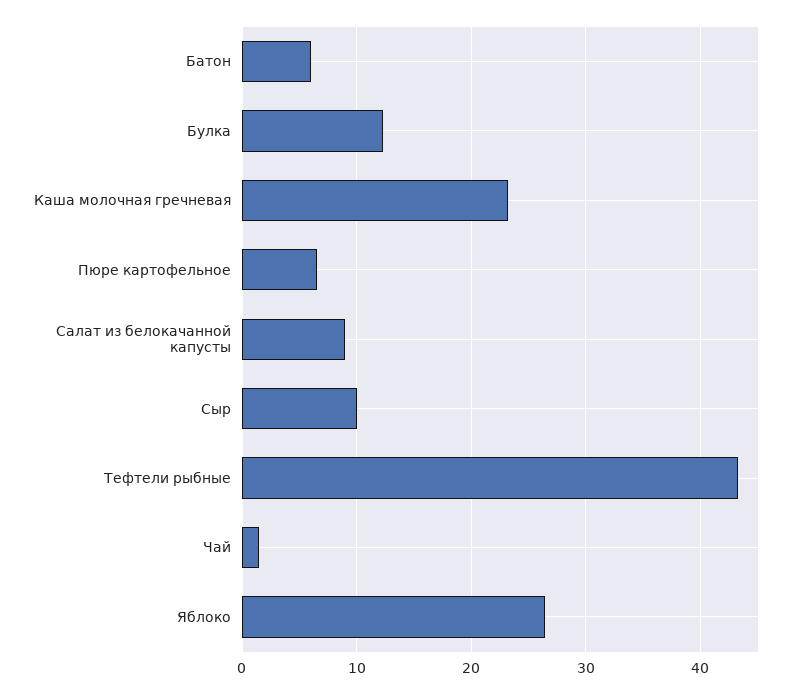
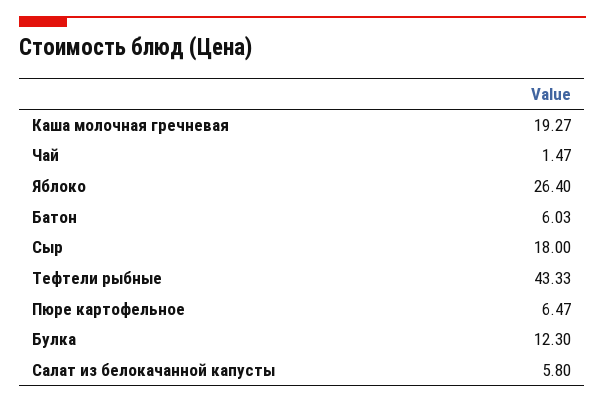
Каша молочная гречневая: 23 -> 19.27
Салат из белокачанной капусты: 9 -> 5.8
Сыр: 10 -> 18

